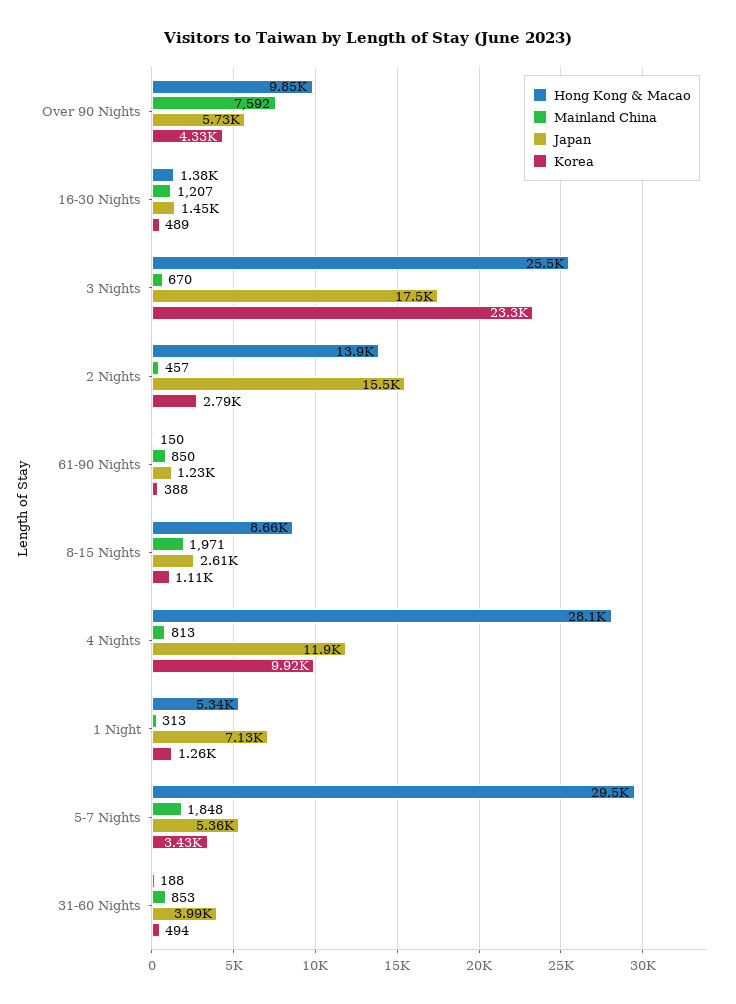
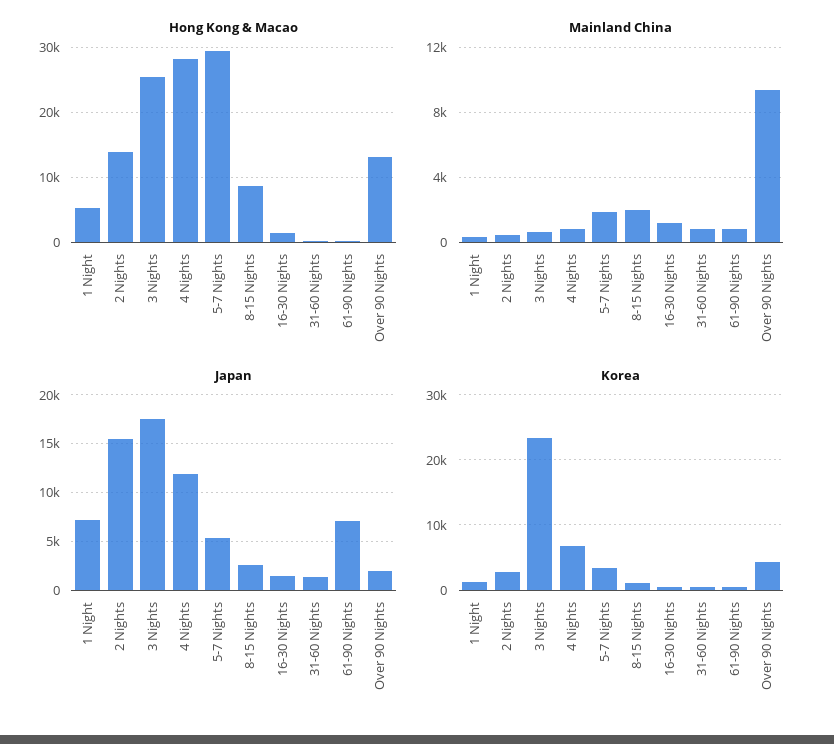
Hong Kong & Macao, Over 90 Nights: 9850 -> 13000
Mainland China, Over 90 Nights: 7592 -> 9500
Japan, Over 90 Nights: 5730 -> 2000
Japan, 61-90 Nights: 1230 -> 7000
Korea, 4 Nights: 9920 -> 7000
Japan, 31-60 Nights: 3990 -> 1000

